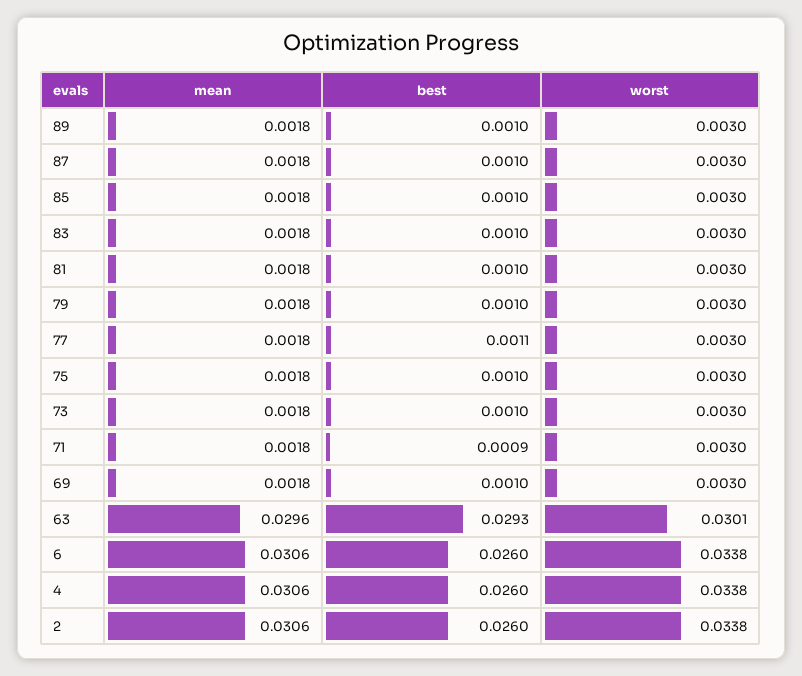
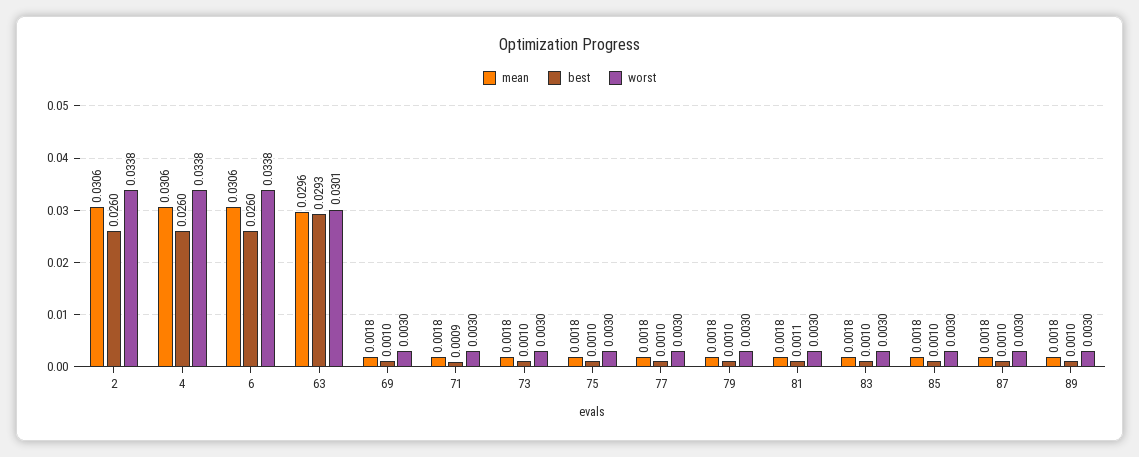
best, 81: 0.001 -> 0.0011
best, 77: 0.0011 -> 0.001

